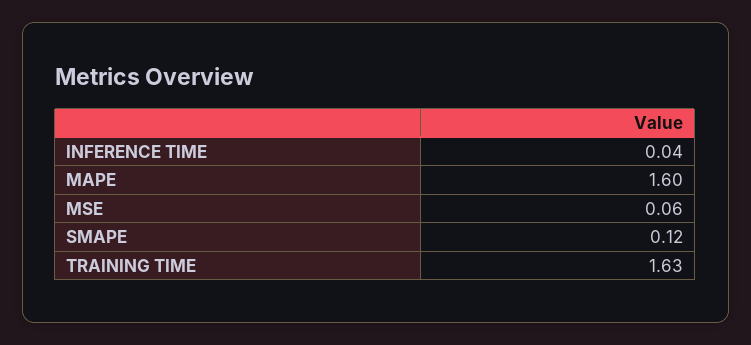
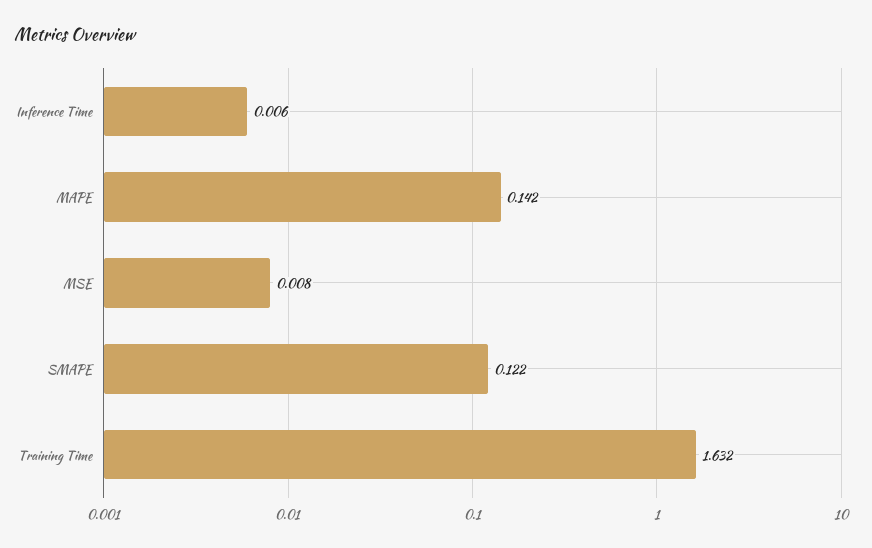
INFERENCE TIME: 0.04 -> 0.006
MAPE: 1.6 -> 0.142
MSE: 0.06 -> 0.008

